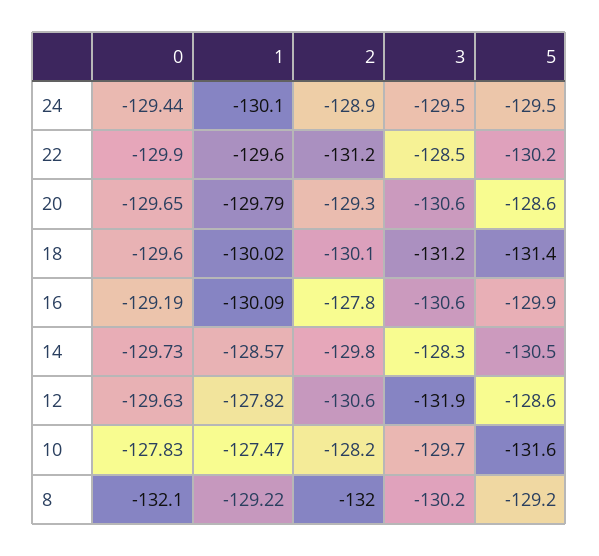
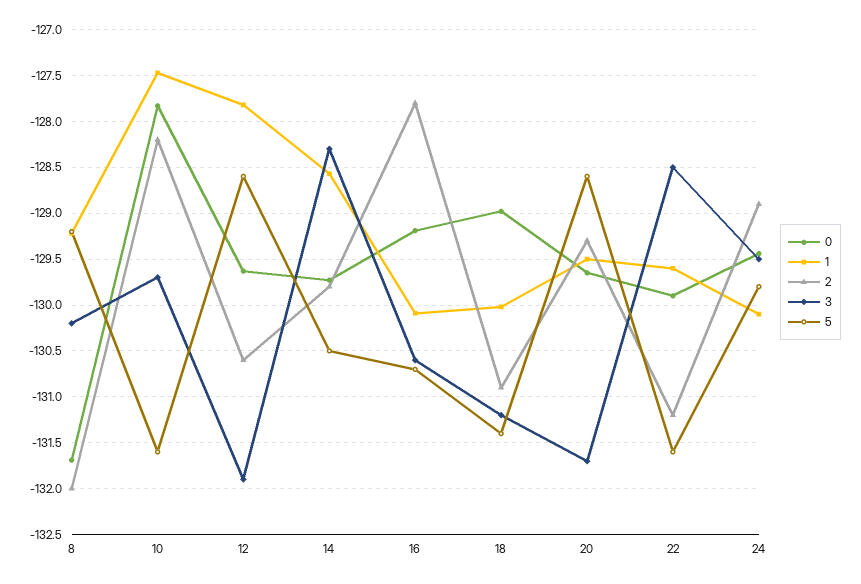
5, 24: -129.5 -> -129.8
5, 22: -130.2 -> -131.6
1, 20: -129.79 -> -129.5
3, 20: -130.6 -> -131.7
0, 18: -129.6 -> -129
2, 18: -130.1 -> -130.9
5, 16: -129.9 -> -130.7
0, 8: -132.1 -> -131.7

